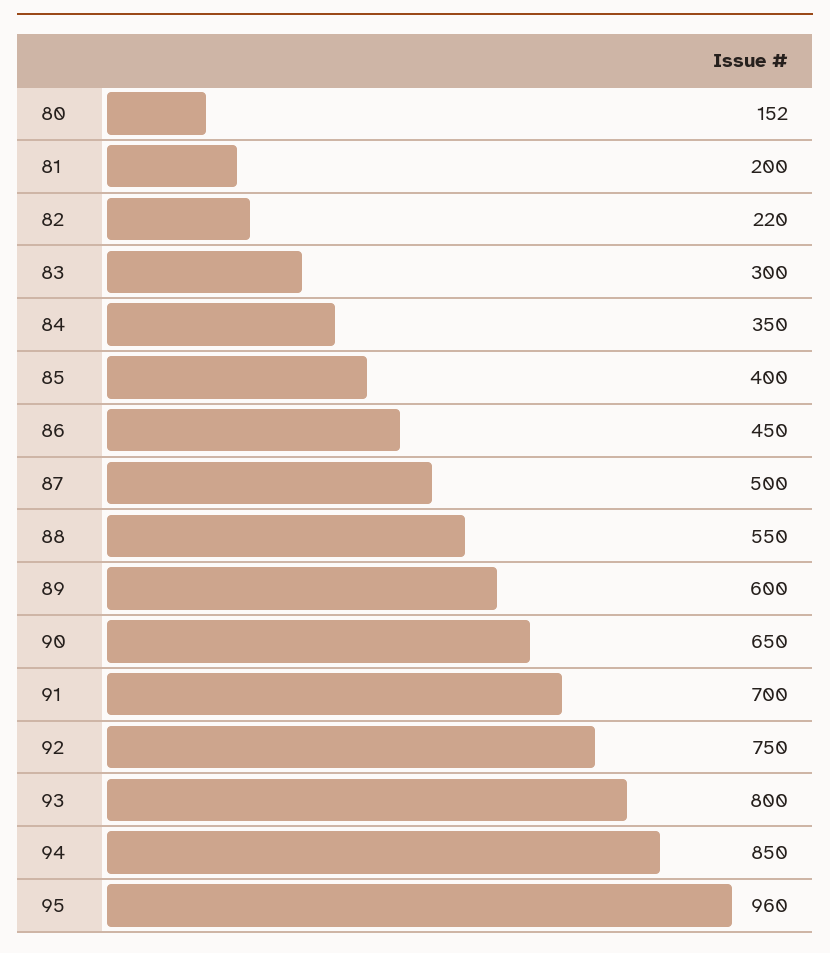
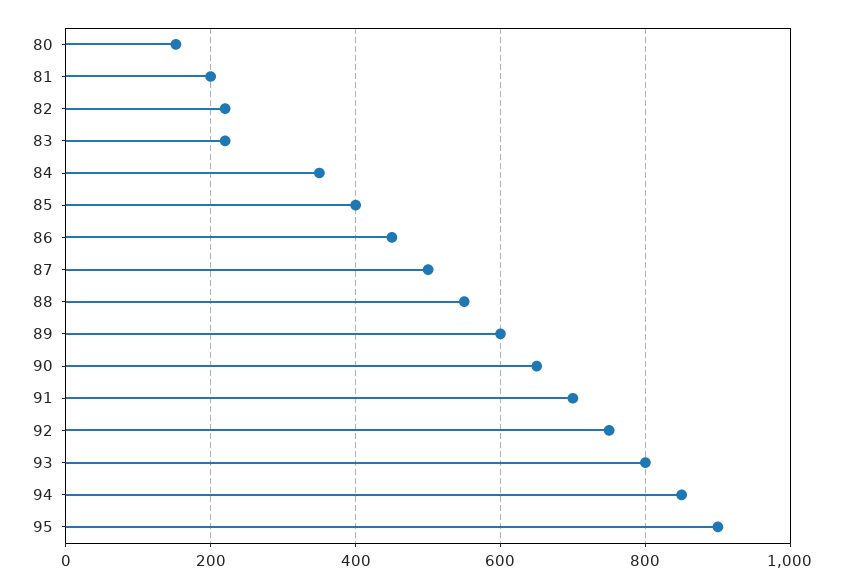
83: 300 -> 220
95: 960 -> 900

